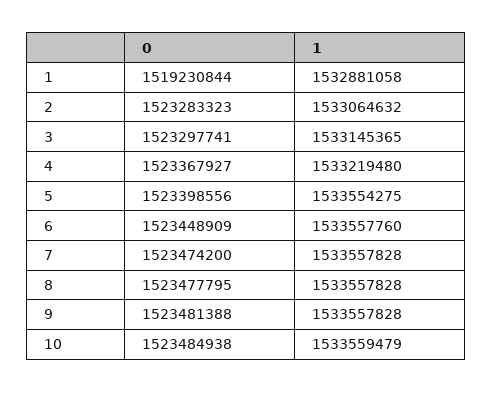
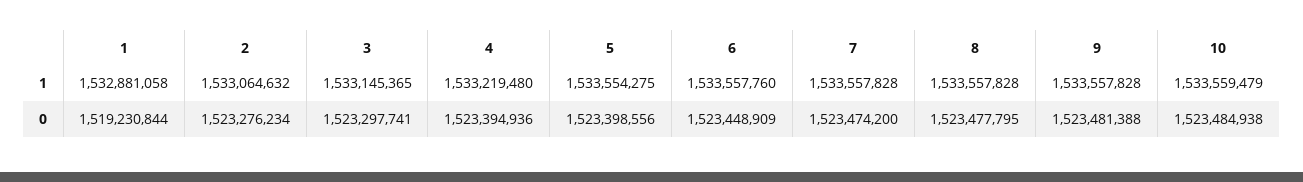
0, 2: 1523283323 -> 1523276234
0, 4: 1523367927 -> 1523394936

